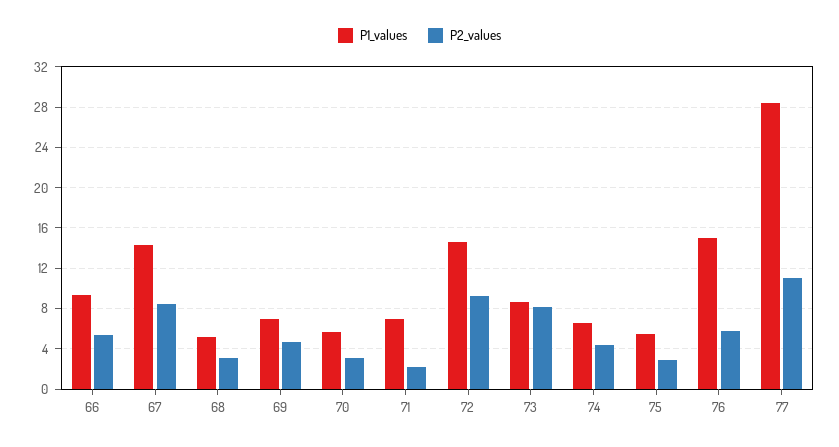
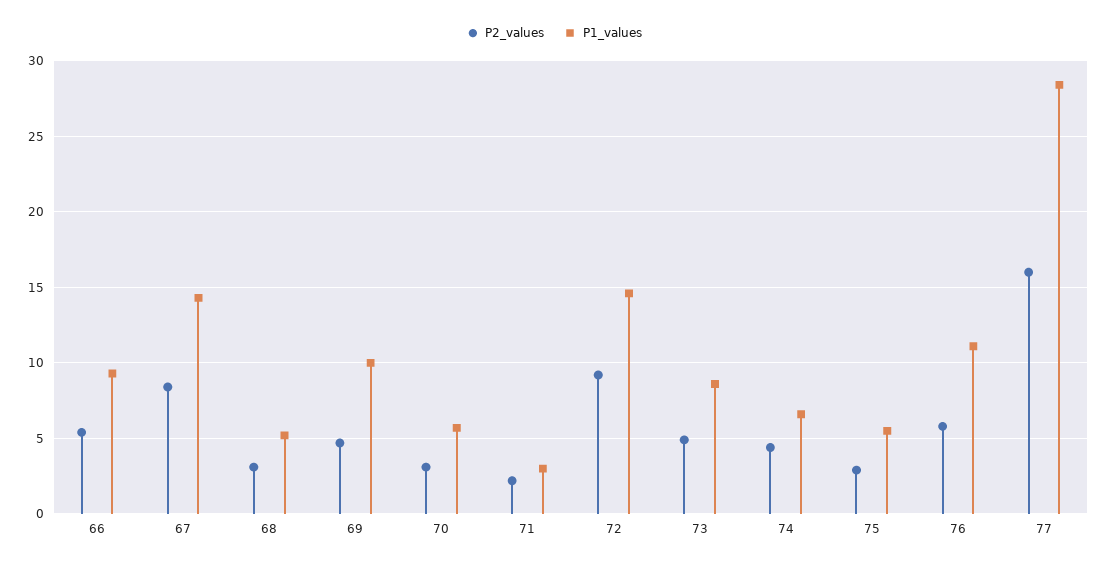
P1_values, 69: 7 -> 10
P1_values, 71: 7 -> 3
P2_values, 73: 8 -> 5
P1_values, 76: 15 -> 11
P2_values, 77: 11 -> 16

